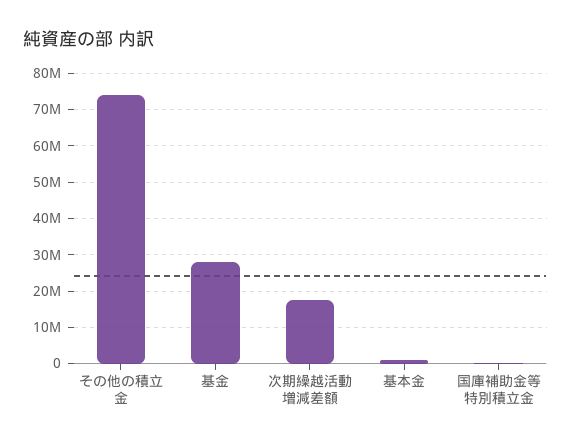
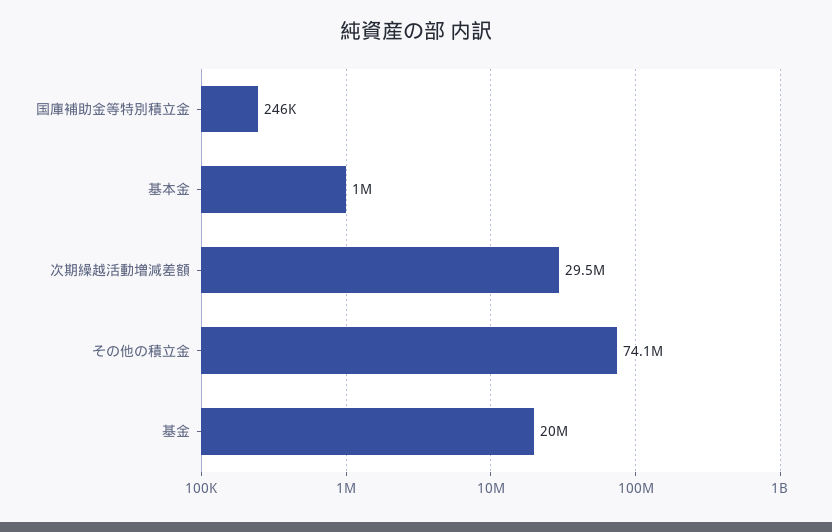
基金: 28000000 -> 20000000
次期繰越活動増減差額: 18000000 -> 29500000

